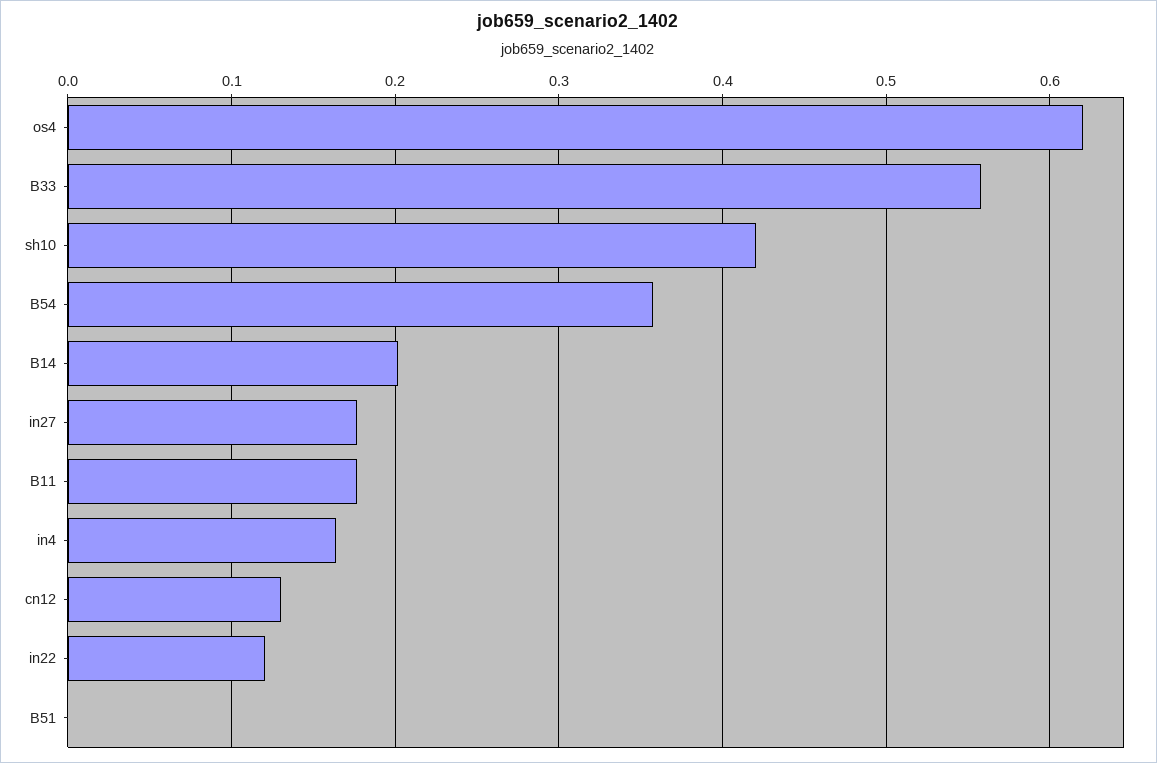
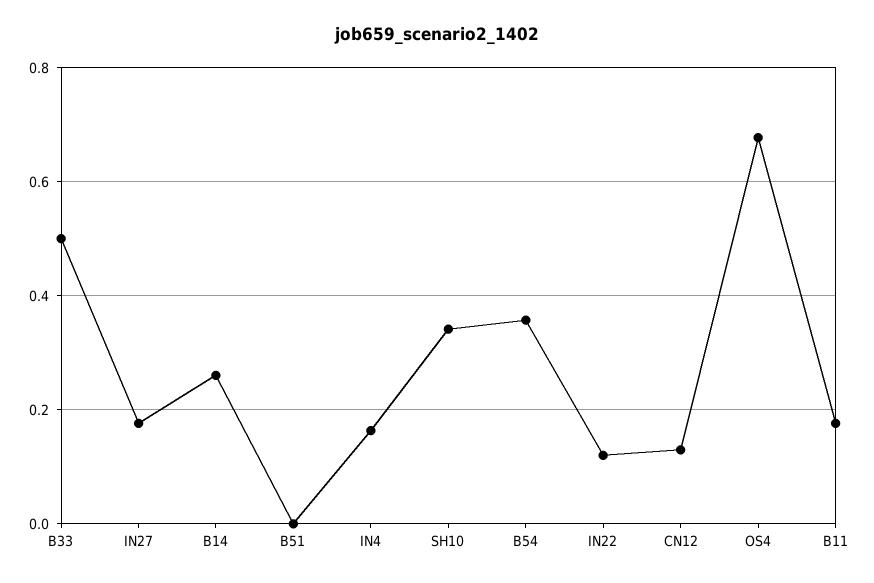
os4: 0.62 -> 0.68
B33: 0.56 -> 0.5
sh10: 0.42 -> 0.34
B14: 0.2 -> 0.26

